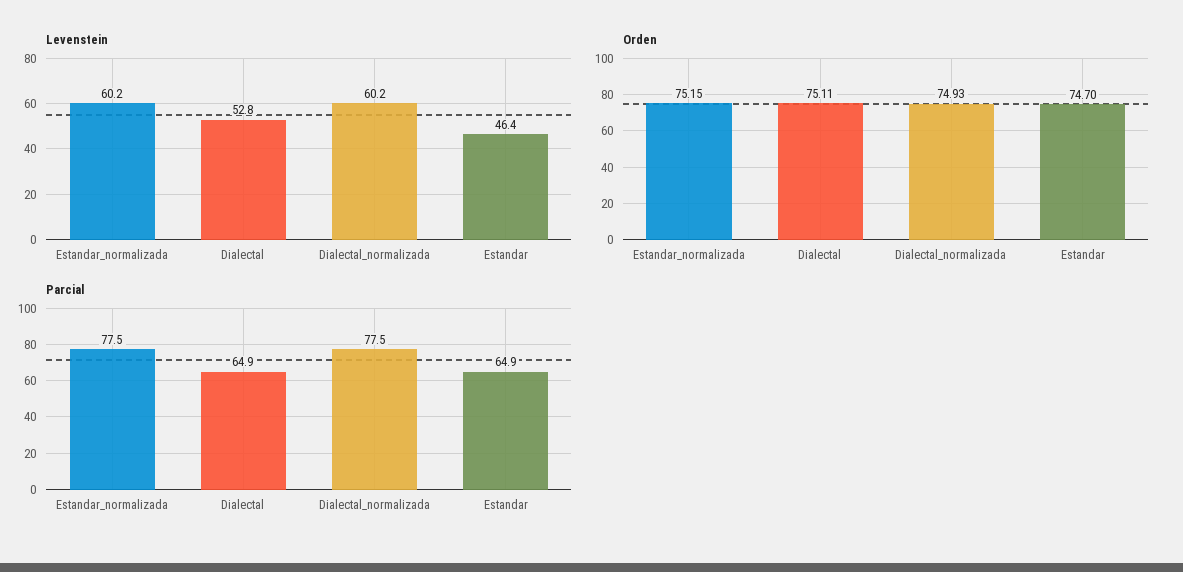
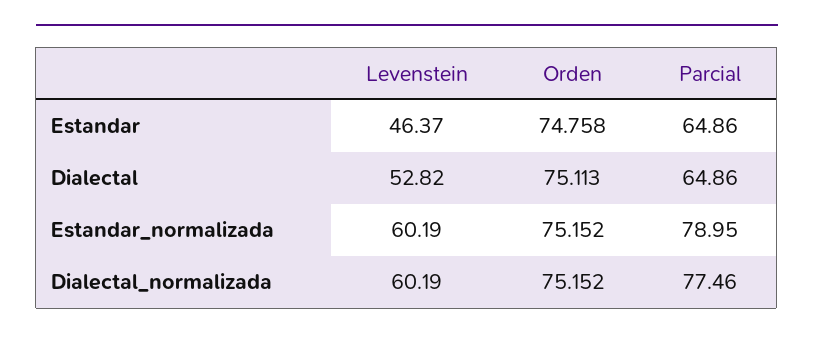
Orden, Dialectal_normalizada: 74.93 -> 75.152
Orden, Estandar: 74.7 -> 74.758
Parcial, Estandar_normalizada: 77.5 -> 78.95

